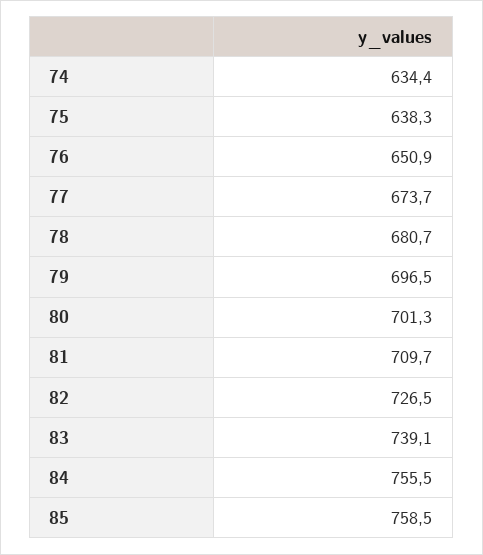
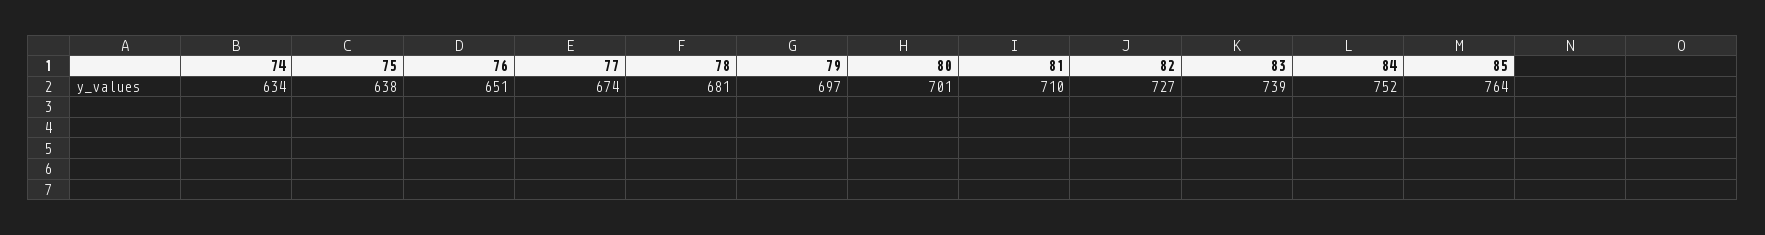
84: 755.5 -> 752
85: 758.5 -> 764

